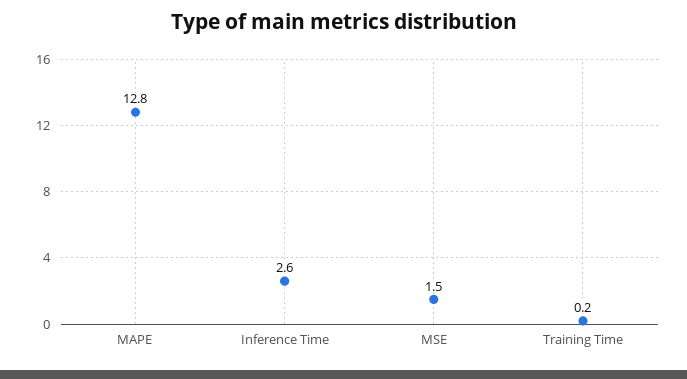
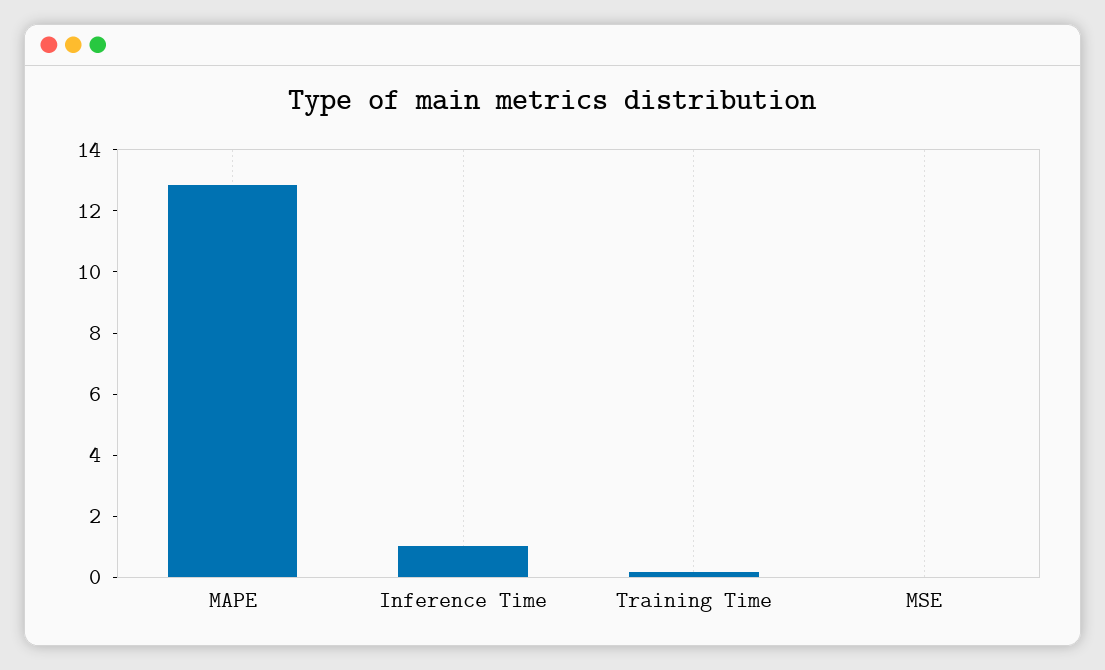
Inference Time: 2.6 -> 1
MSE: 1.5 -> 0

